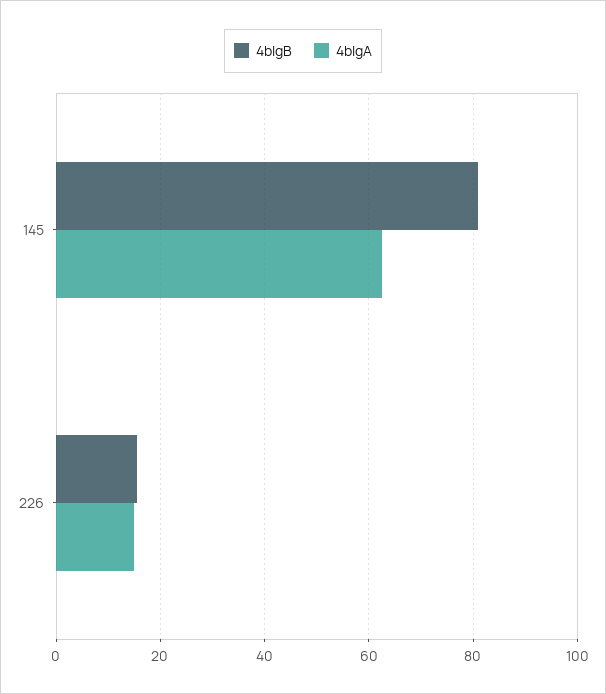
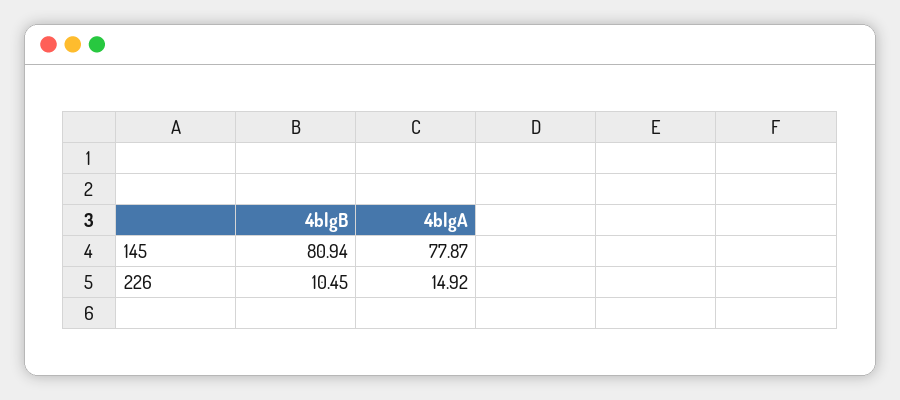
4blgA, 145: 62 -> 77.87
4blgB, 226: 16 -> 10.45

